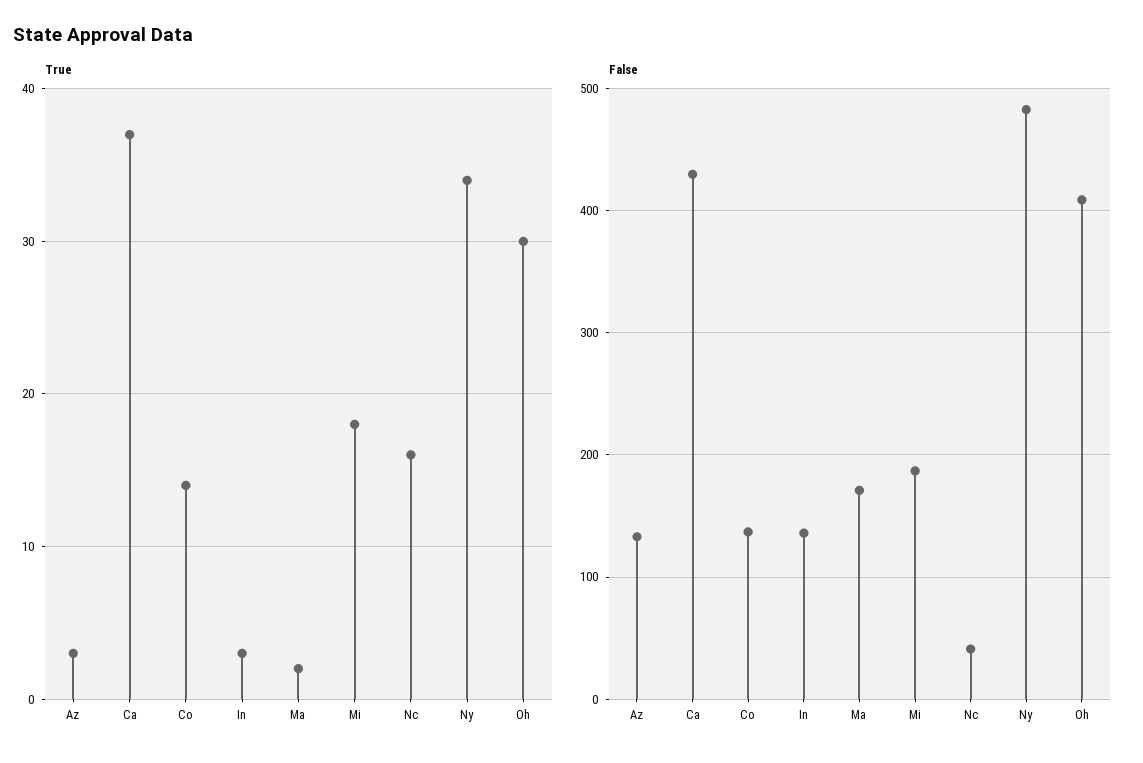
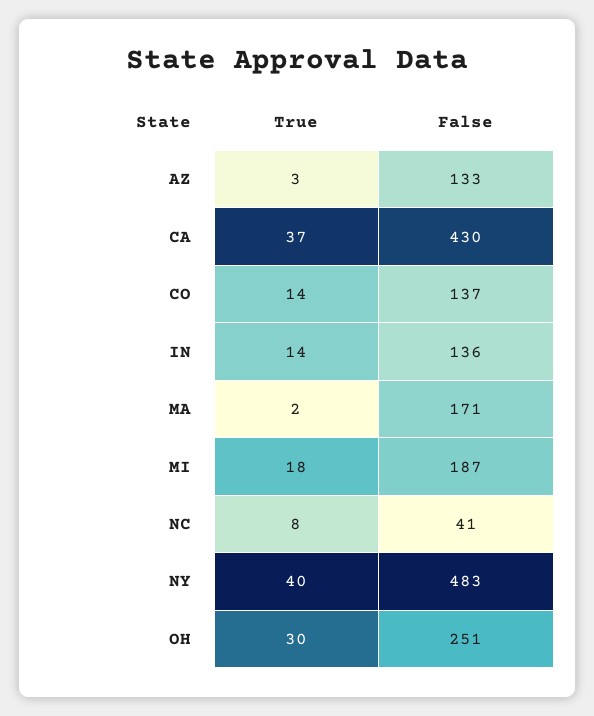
True, In: 3 -> 14
True, Nc: 16 -> 8
True, Ny: 34 -> 40
False, Oh: 410 -> 251

